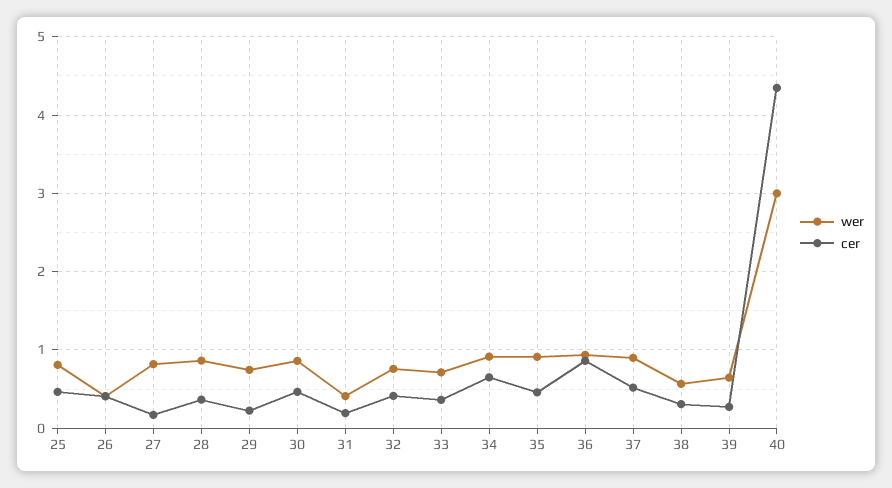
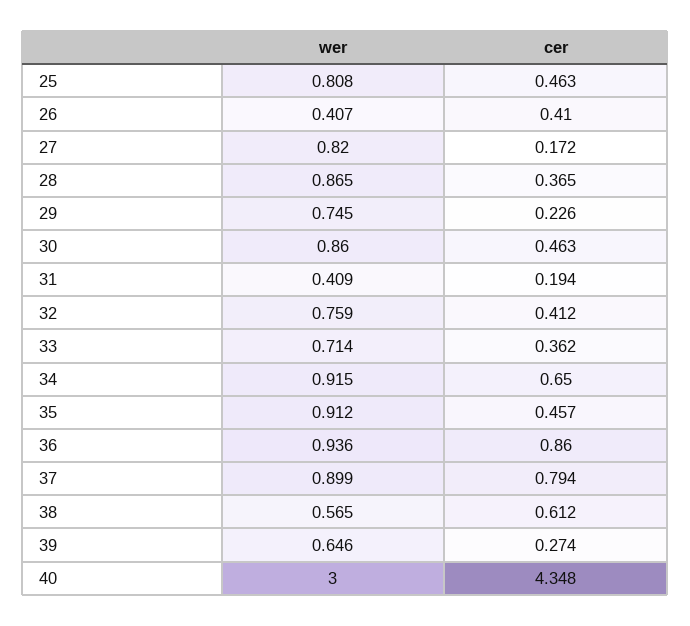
cer, 37: 0.5 -> 0.794
cer, 38: 0.3 -> 0.612

